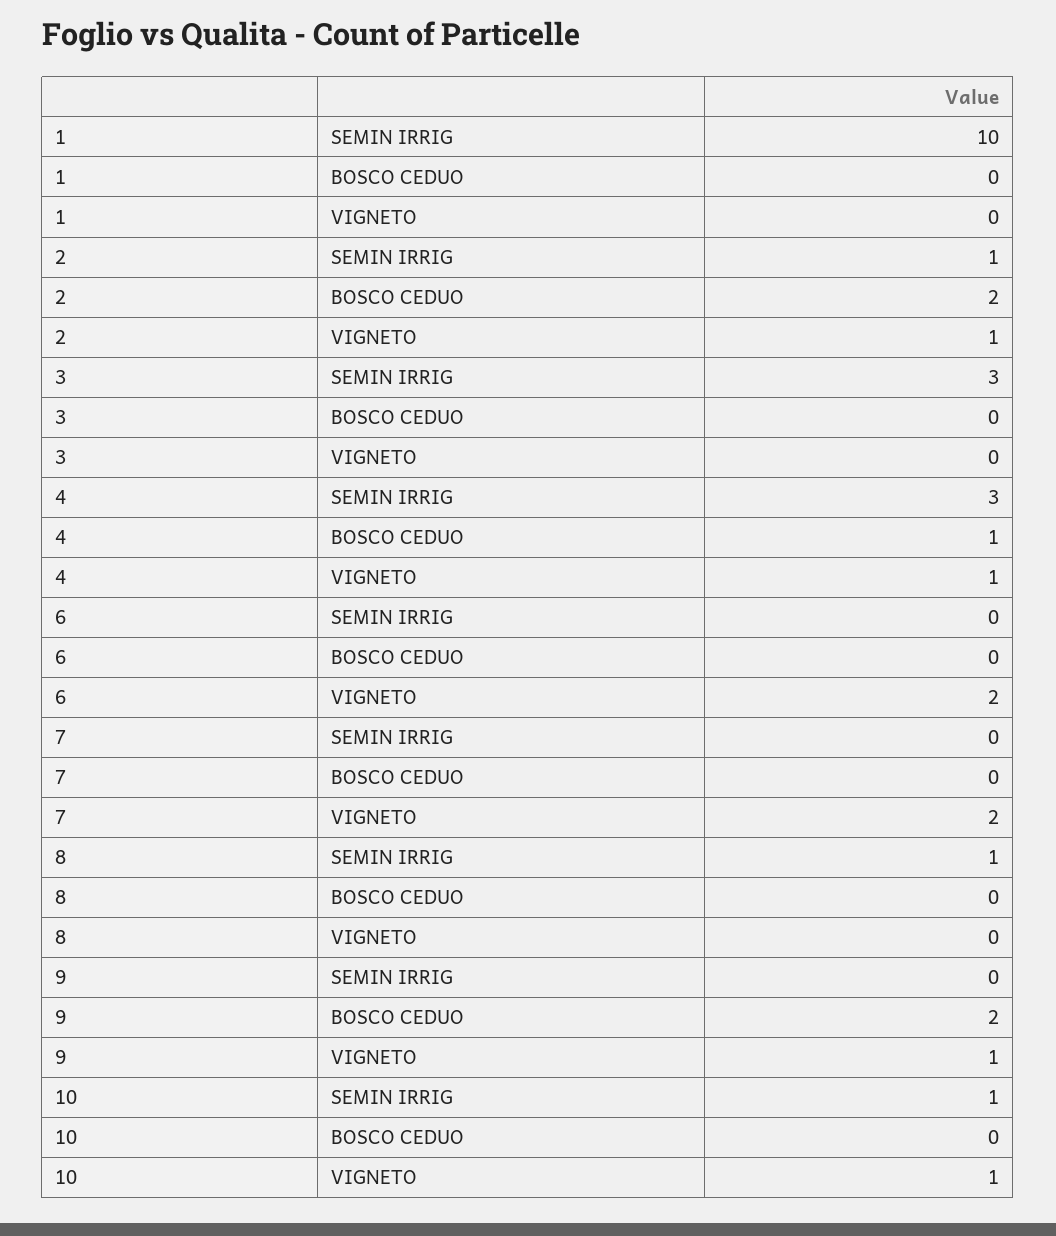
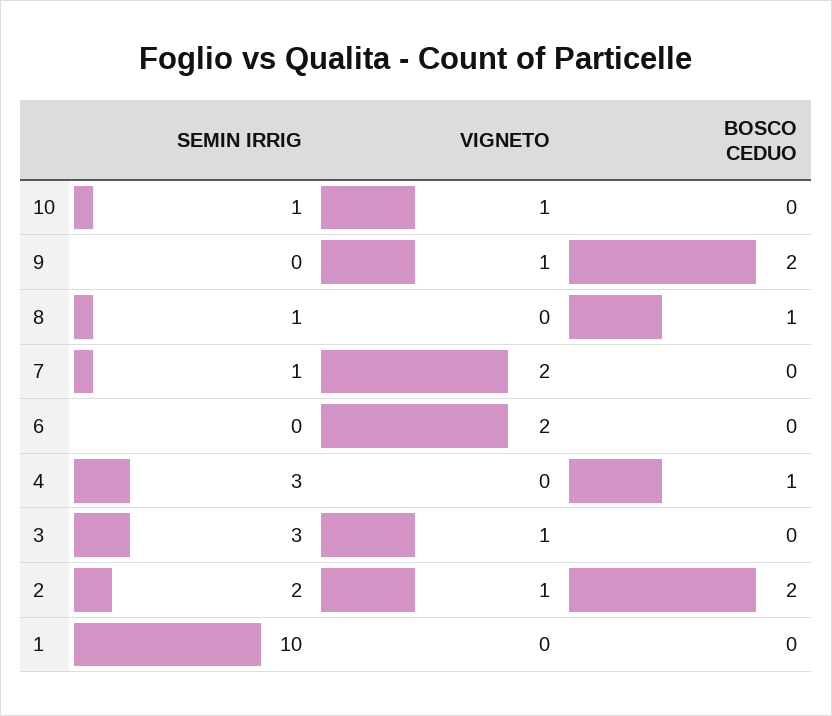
2, SEMIN IRRIG: 1 -> 2
3, VIGNETO: 0 -> 1
4, VIGNETO: 1 -> 0
7, SEMIN IRRIG: 0 -> 1
8, BOSCO CEDUO: 0 -> 1

